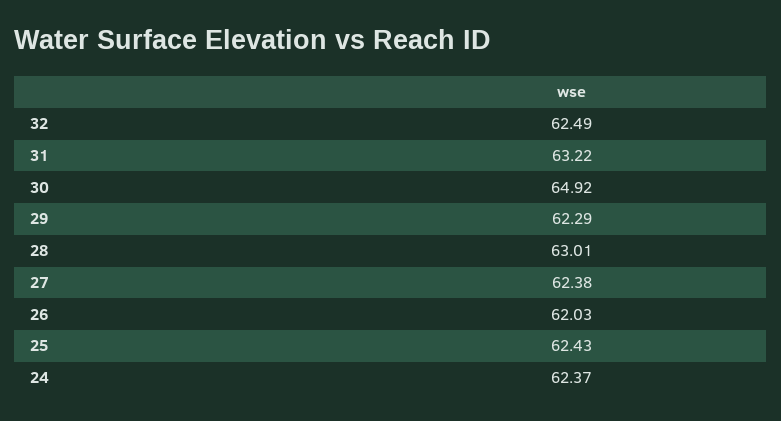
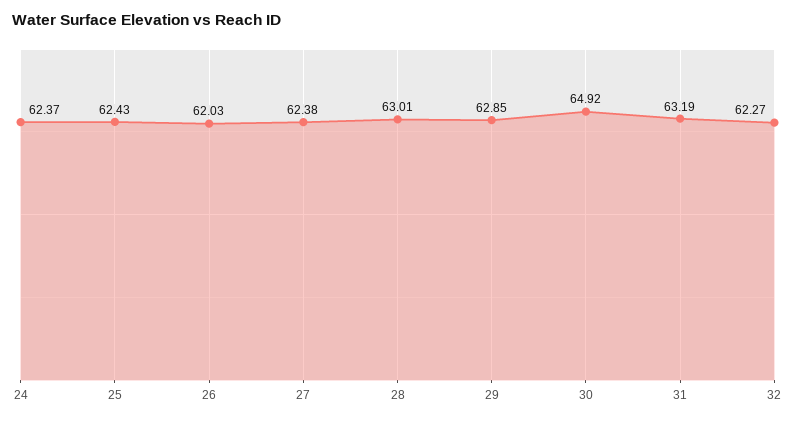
32: 62.49 -> 62.27
31: 63.22 -> 63.19
29: 62.29 -> 62.85

